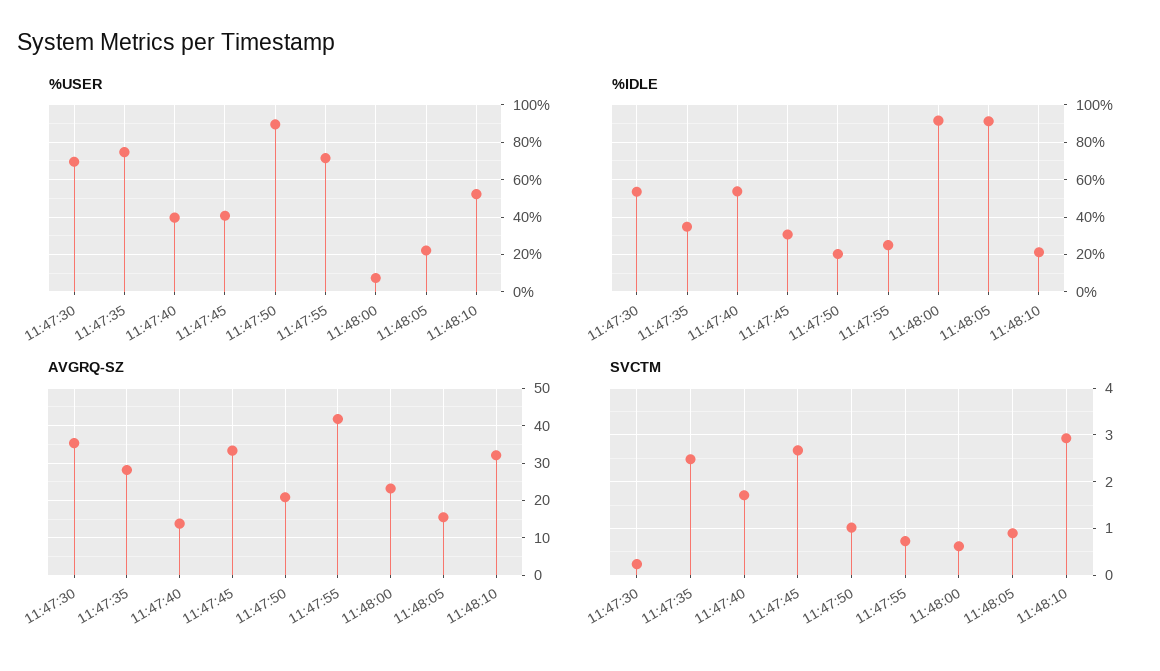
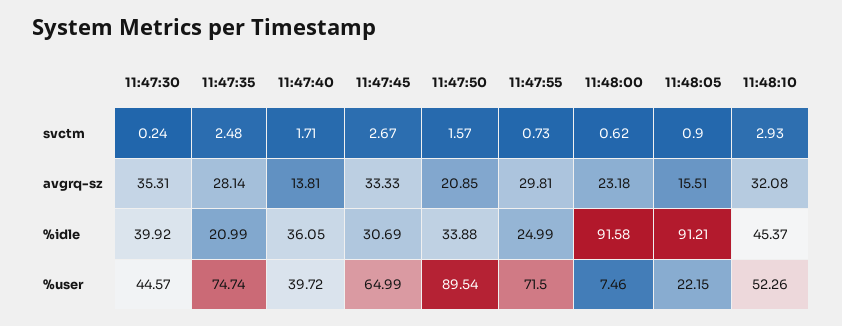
%USER, 11:47:30: 70 -> 44.57
%USER, 11:47:45: 40 -> 64.99
%IDLE, 11:47:30: 55 -> 39.92
%IDLE, 11:47:35: 35 -> 20.99
%IDLE, 11:47:40: 55 -> 36.05
%IDLE, 11:47:50: 20 -> 33.88
%IDLE, 11:48:10: 20 -> 45.37
AVGRQ-SZ, 11:47:55: 42 -> 29.81
SVCTM, 11:47:50: 1 -> 1.57

